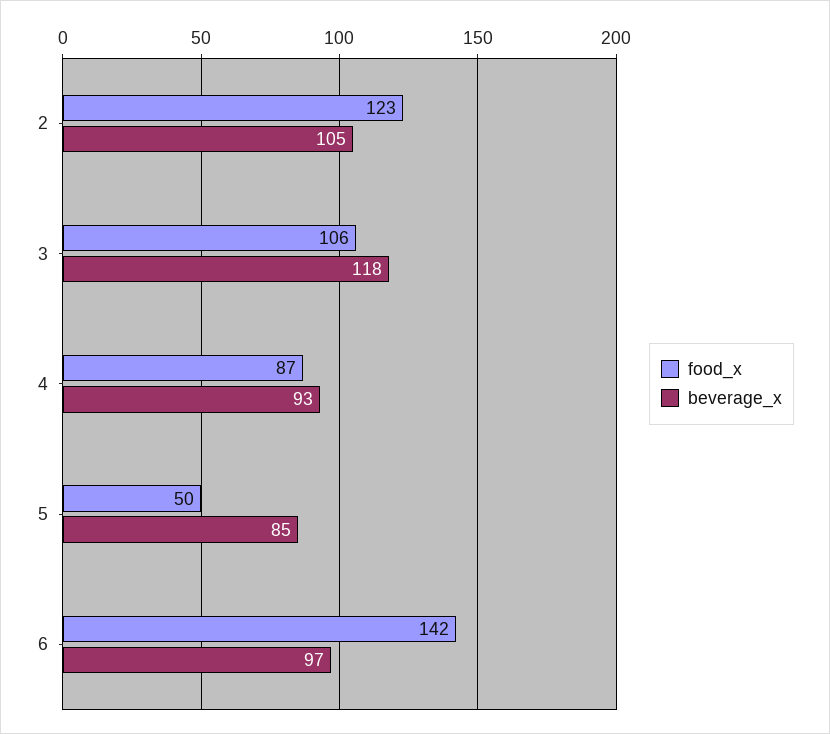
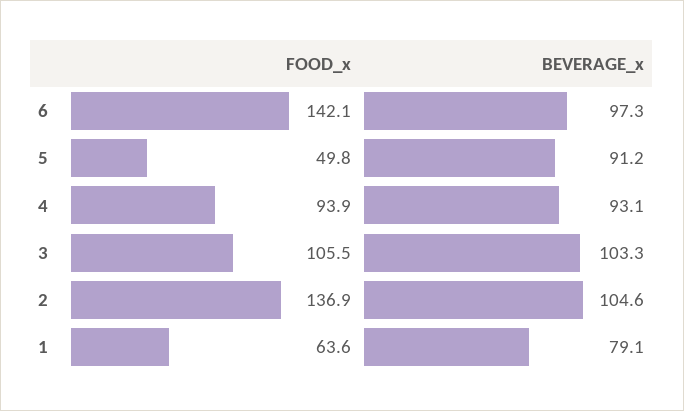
food_x, 2: 123 -> 136.9
beverage_x, 3: 118 -> 103.3
food_x, 4: 87 -> 93.9
beverage_x, 5: 85 -> 91.2
food_x, 1: none -> 63.6
beverage_x, 1: none -> 79.1

